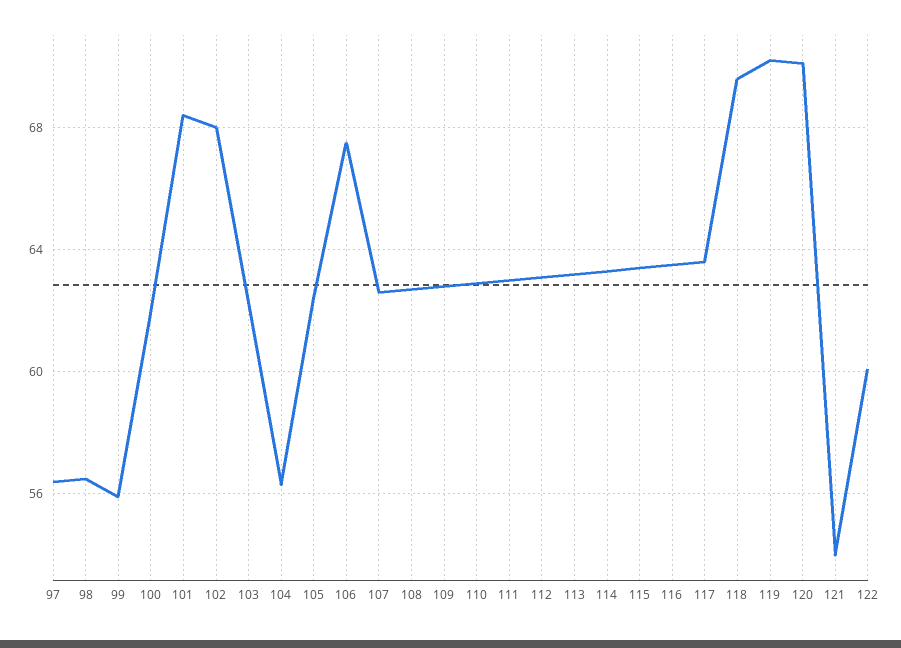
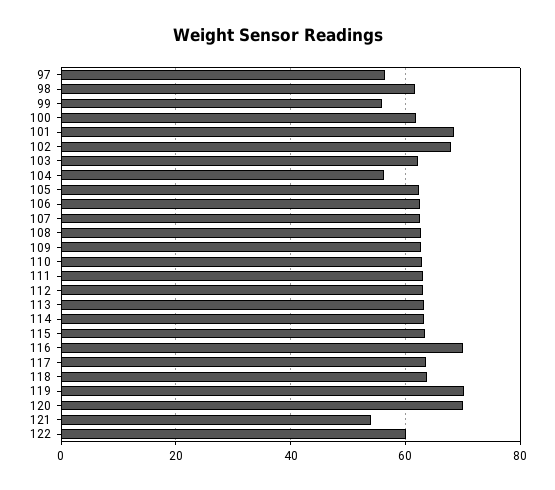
98: 56.5 -> 62
106: 67.5 -> 62
116: 63.5 -> 70
118: 69.5 -> 64

